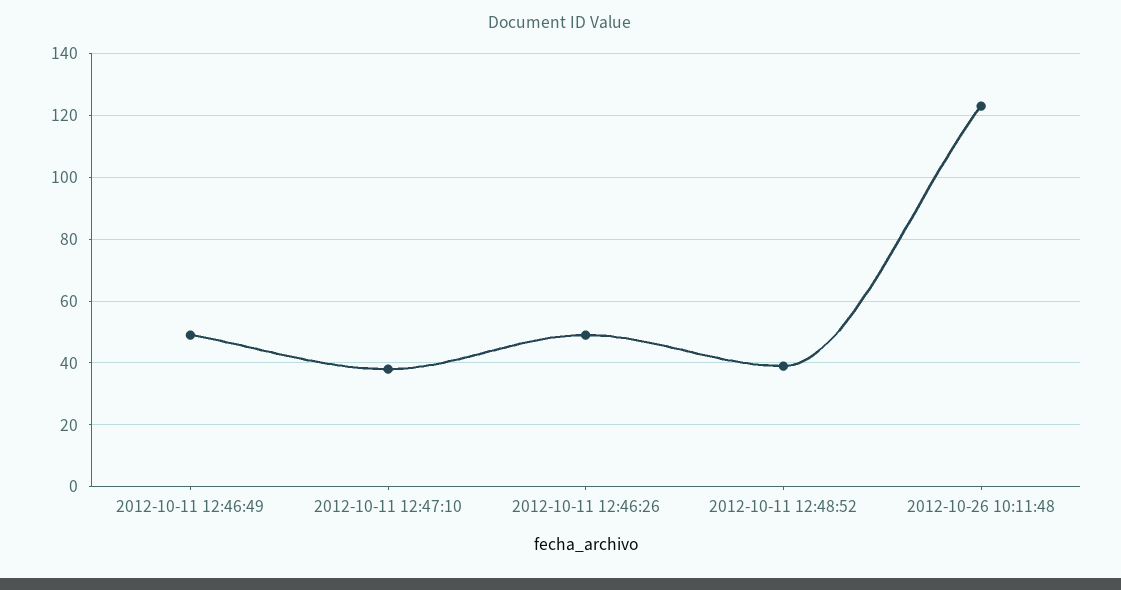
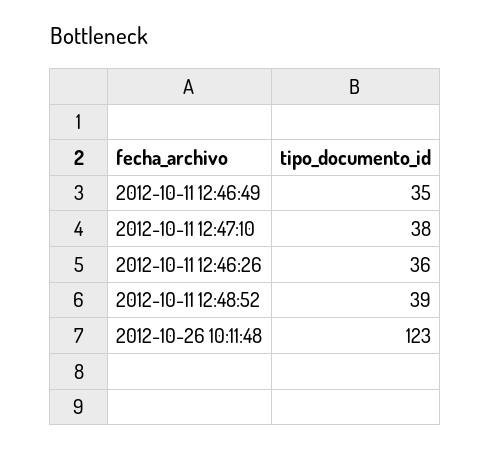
2012-10-11 12:46:49: 50 -> 35
2012-10-11 12:46:26: 50 -> 36

